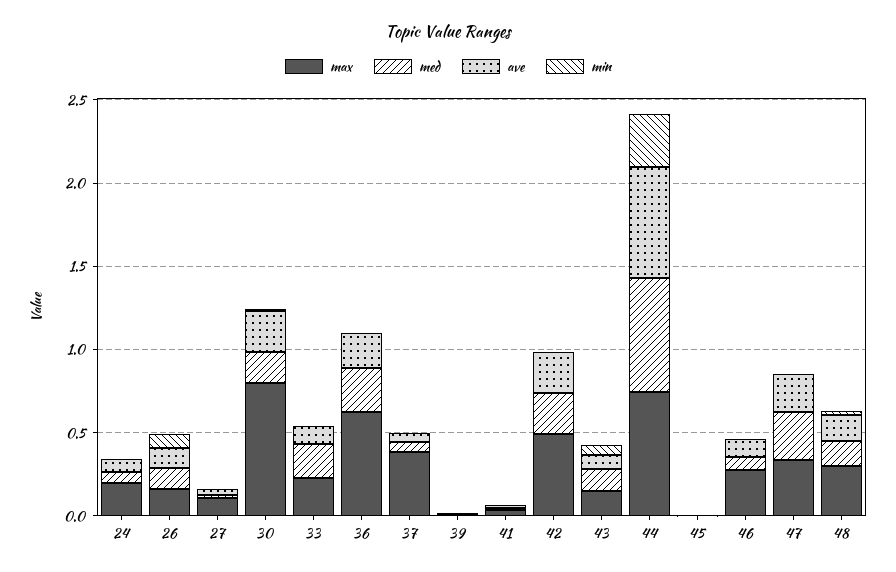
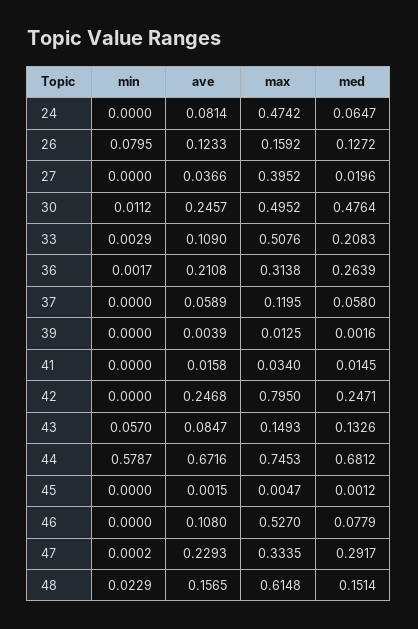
max, 24: 0.2 -> 0.4742
max, 27: 0.1 -> 0.3952
max, 30: 0.8 -> 0.4952
med, 30: 0.2 -> 0.4764
max, 33: 0.2 -> 0.5076
max, 36: 0.6 -> 0.3138
max, 37: 0.4 -> 0.1195
max, 42: 0.5 -> 0.795
min, 44: 0.3 -> 0.5787
max, 46: 0.3 -> 0.527
max, 48: 0.3 -> 0.6148

